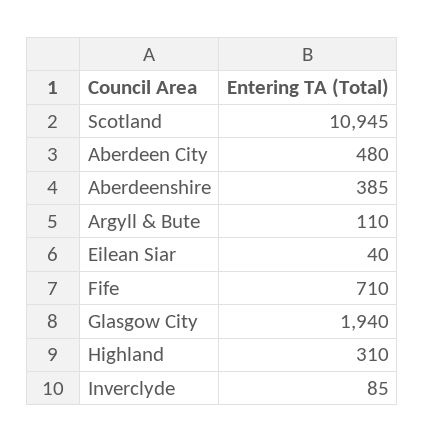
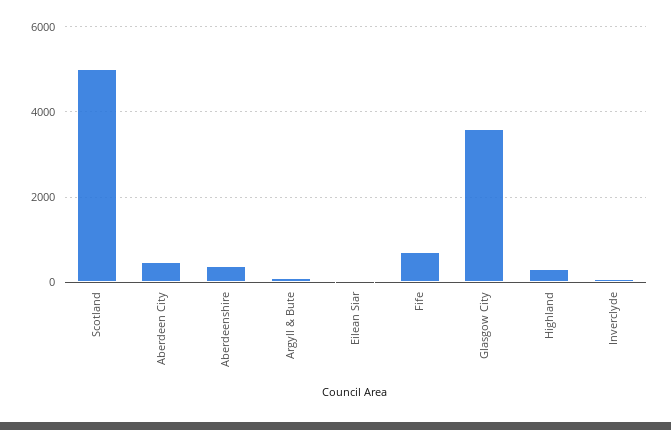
Scotland: 10945 -> 5000
Glasgow City: 1940 -> 3600

